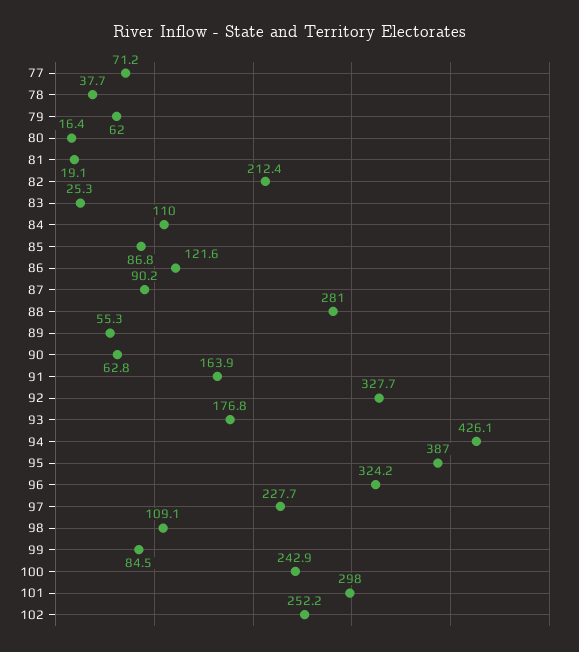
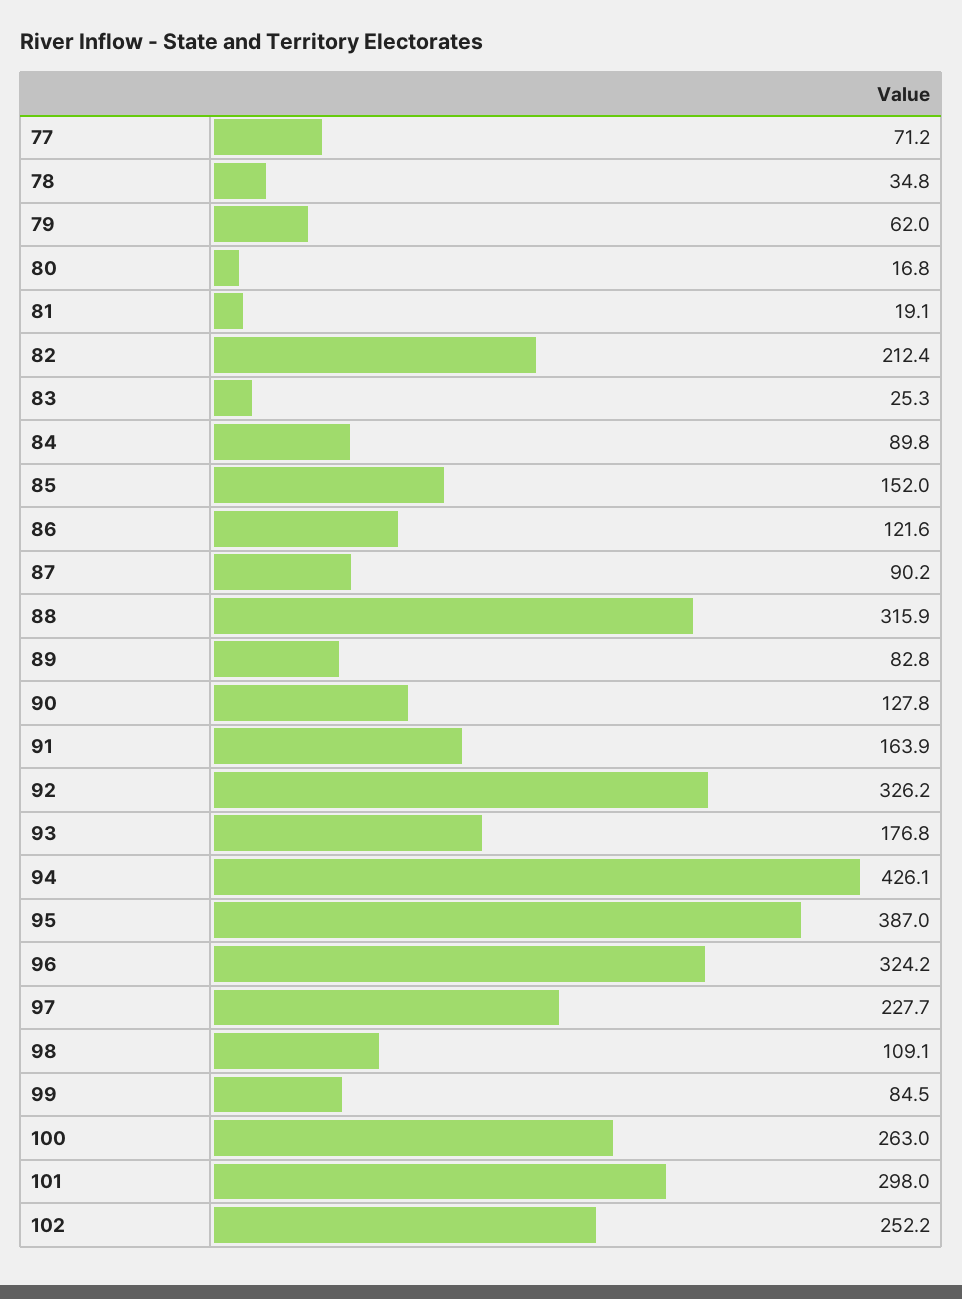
78: 37.7 -> 34.8
80: 16.4 -> 16.8
84: 110 -> 89.8
85: 86.8 -> 152
88: 281 -> 315.9
89: 55.3 -> 82.8
90: 62.8 -> 127.8
92: 327.7 -> 326.2
100: 242.9 -> 263

